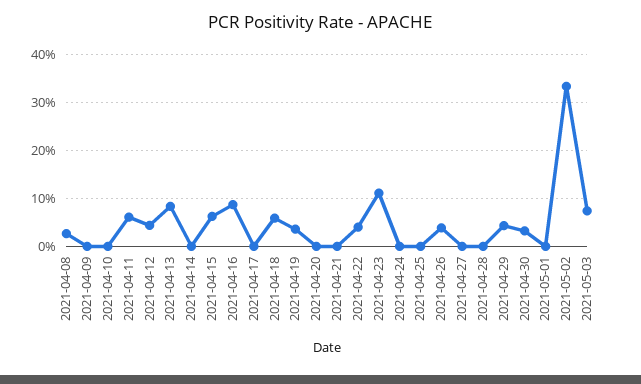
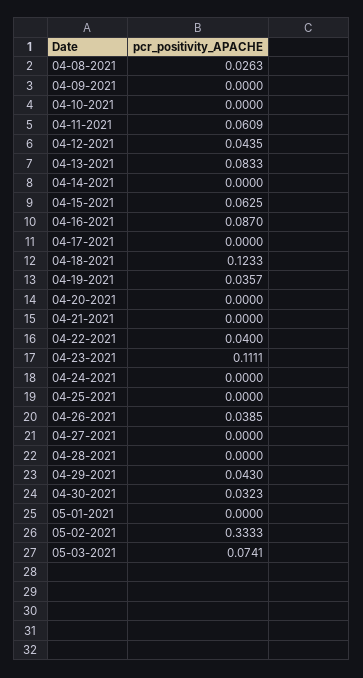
2021-04-18: 0.06 -> 0.1233

